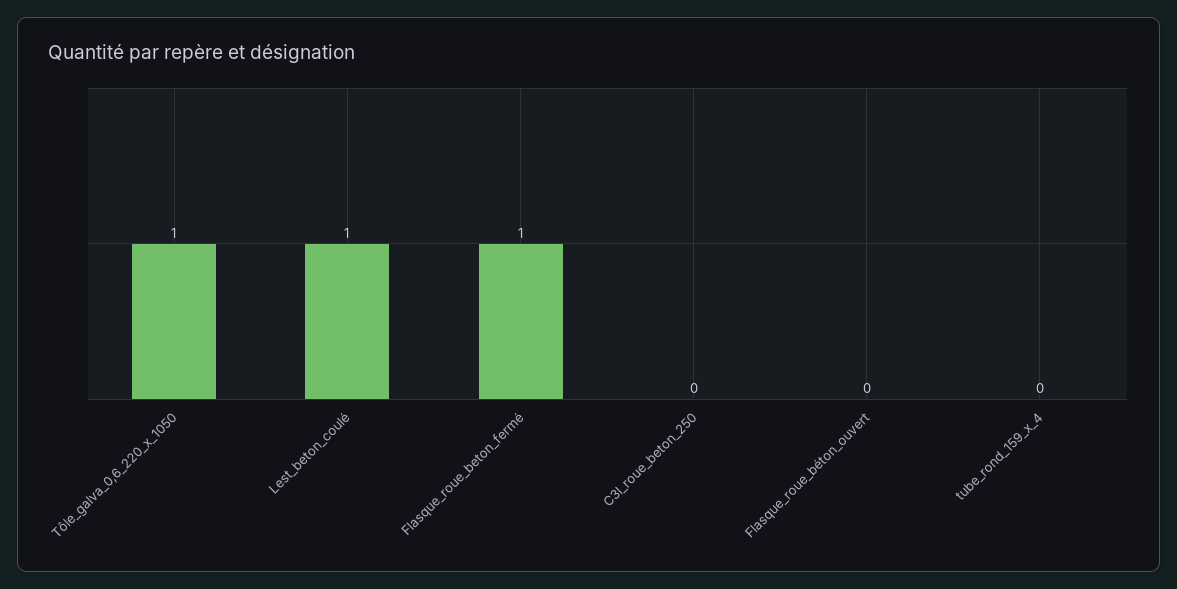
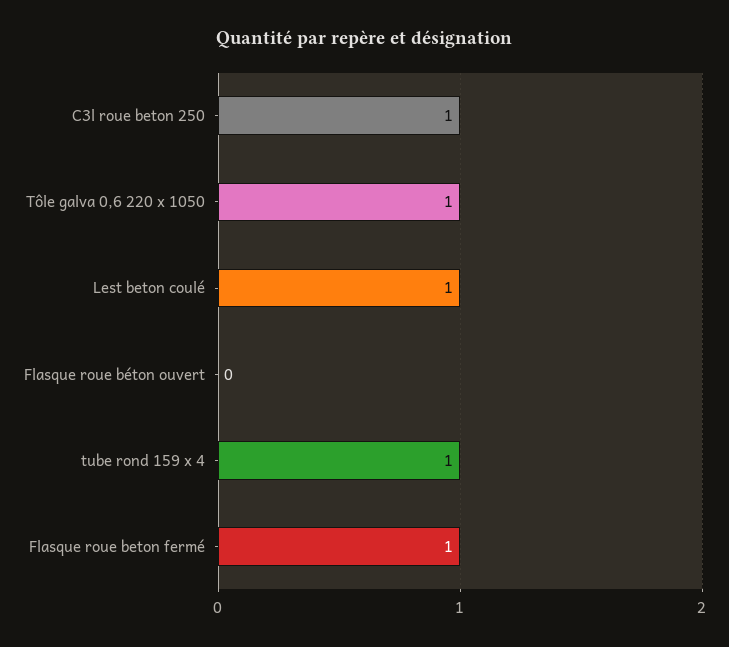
C3l_roue_beton_250: 0 -> 1
tube_rond_159_x_4: 0 -> 1

